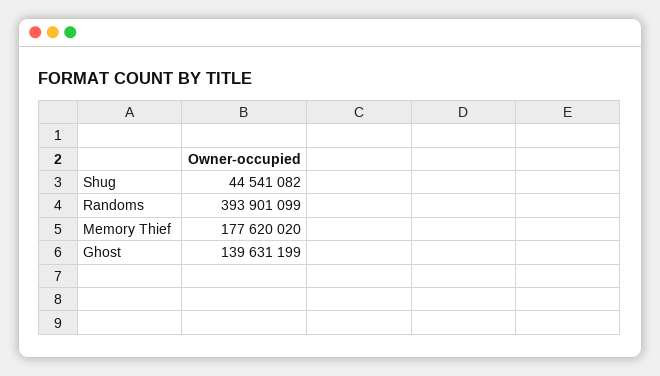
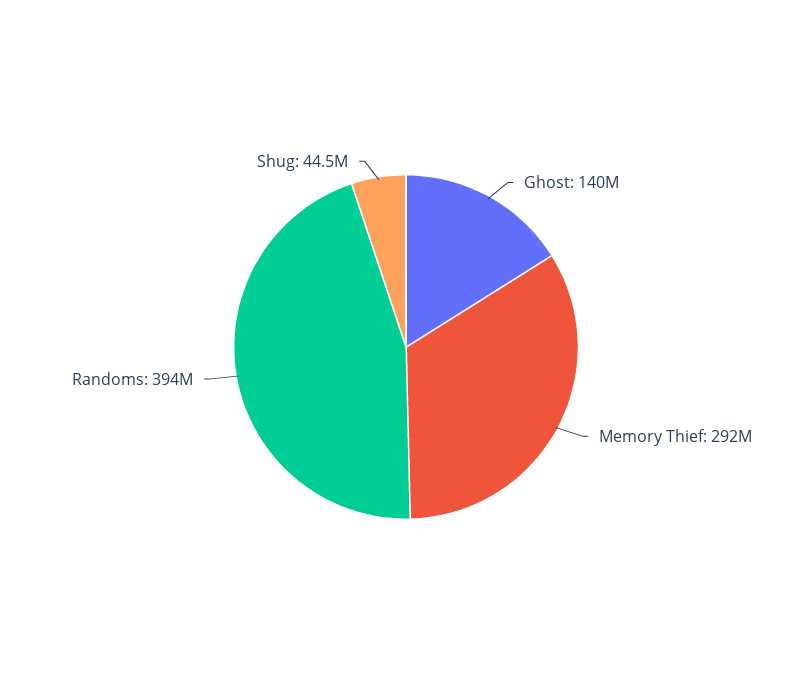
Memory Thief: 177620020 -> 292000000

